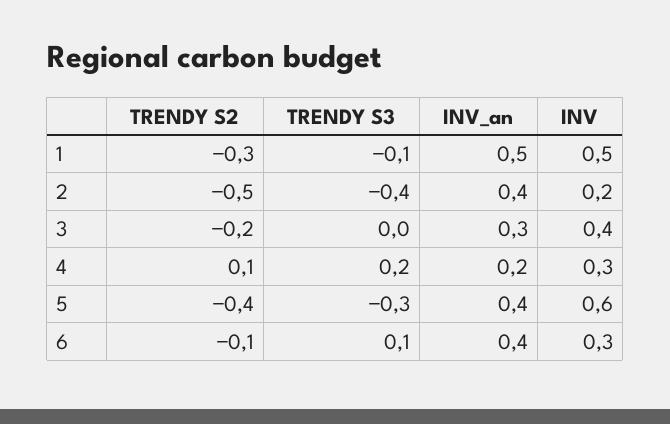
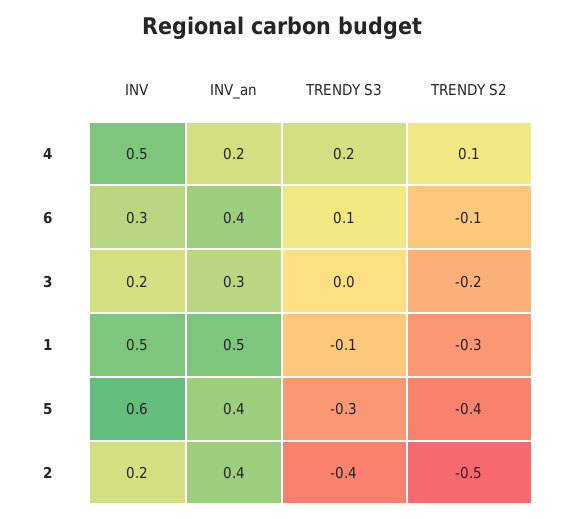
INV, 3: 0.4 -> 0.2
INV, 4: 0.3 -> 0.5

